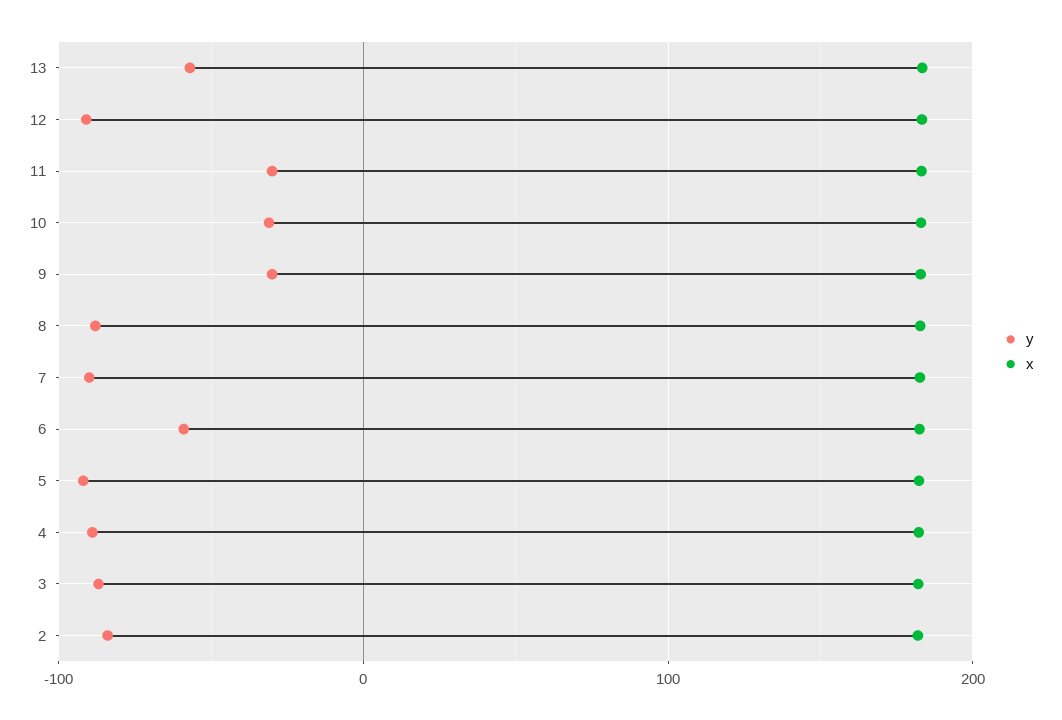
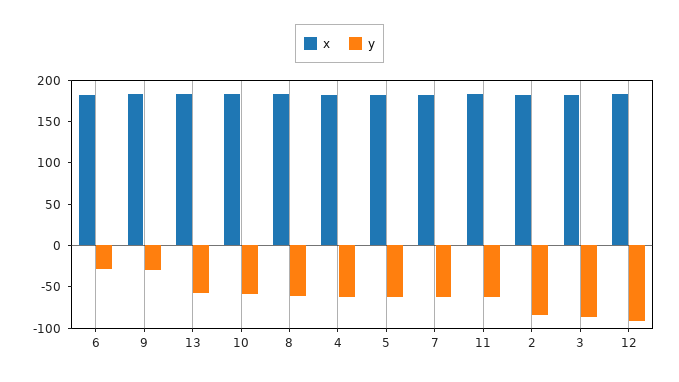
y, 11: -30 -> -60
y, 10: -30 -> -60
y, 8: -90 -> -60
y, 7: -90 -> -60
y, 6: -60 -> -30
y, 5: -90 -> -60
y, 4: -90 -> -60

